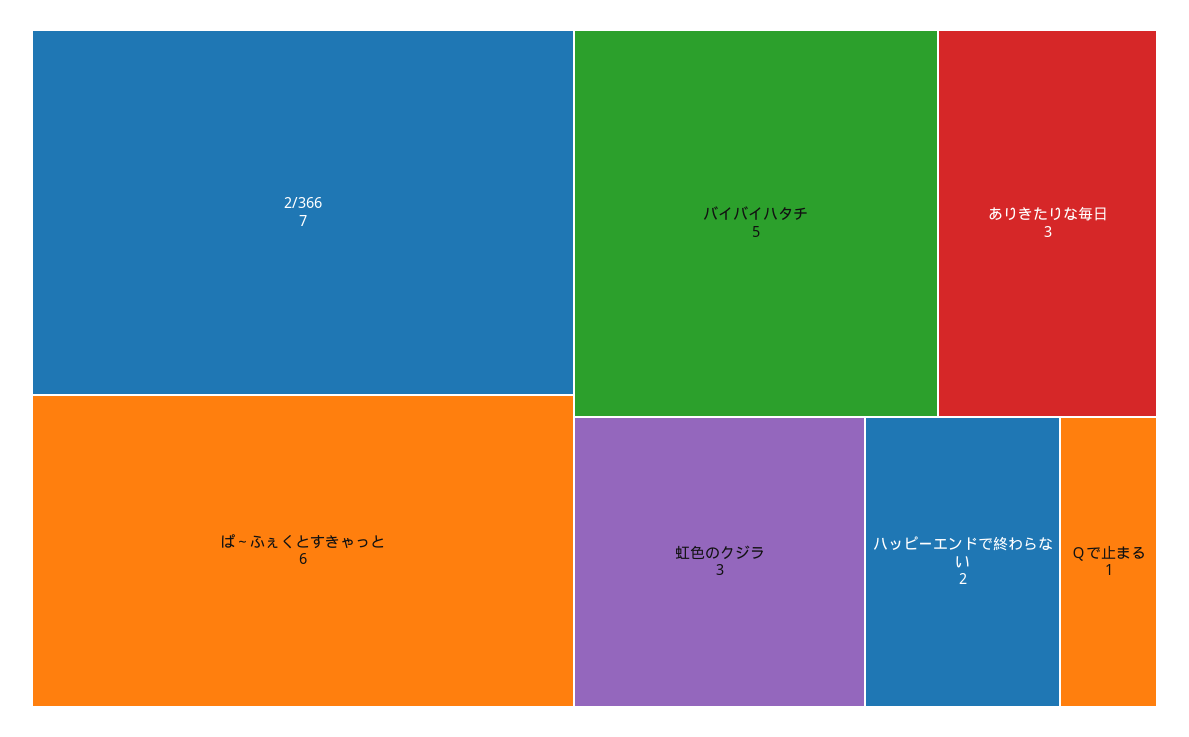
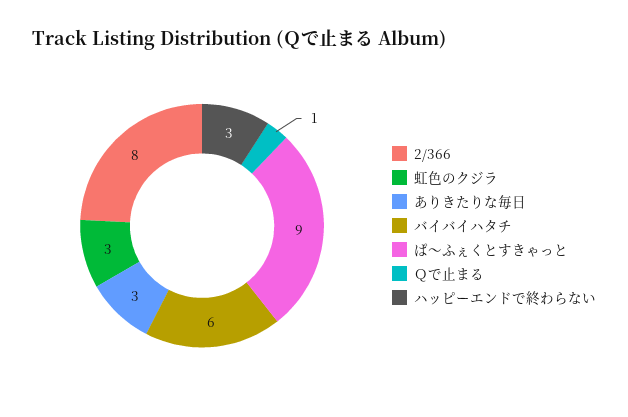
2/366: 7 -> 8
ぱ～ふぇくとすきゃっと: 6 -> 9
バイバイハタチ: 5 -> 6
ハッピーエンドで終わらない: 2 -> 3

